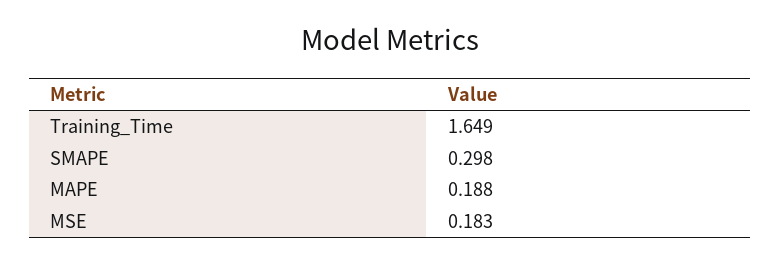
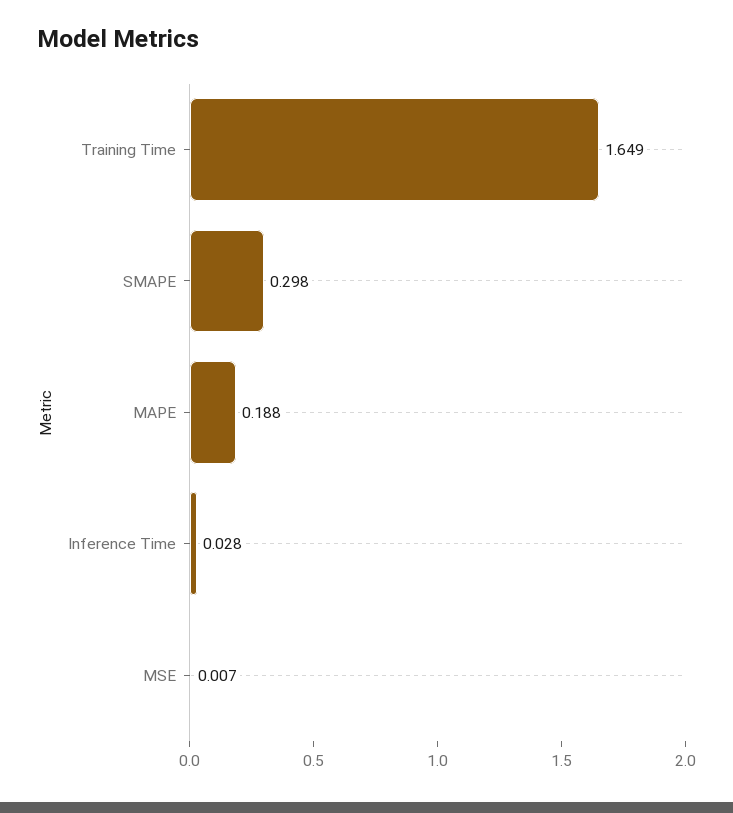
MSE: 0.183 -> 0.007
Inference Time: none -> 0.028

